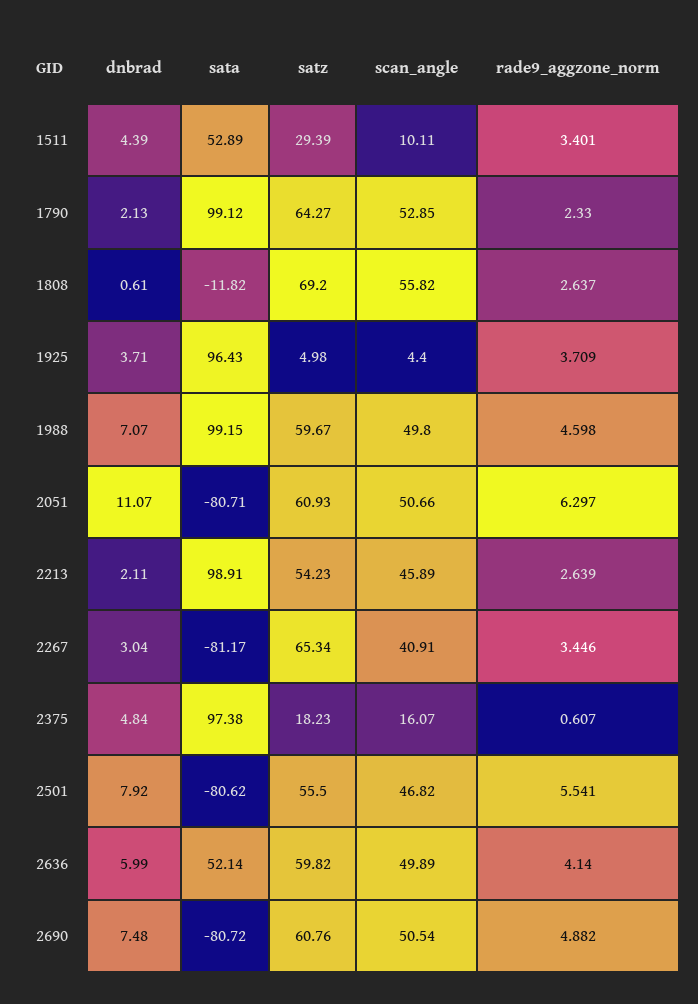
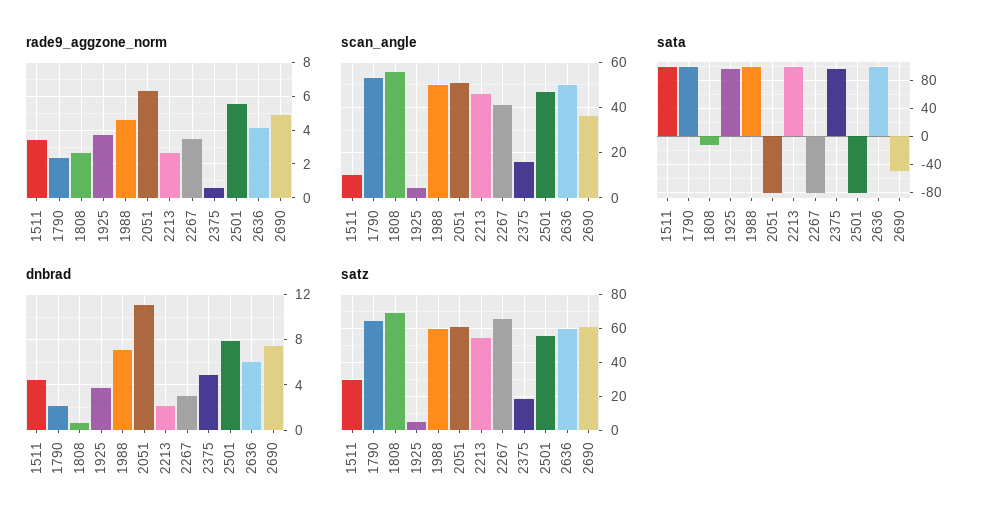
sata, 1511: 52.89 -> 100
sata, 2636: 52.14 -> 100
sata, 2690: -80.72 -> -50
scan_angle, 2690: 50.54 -> 35

